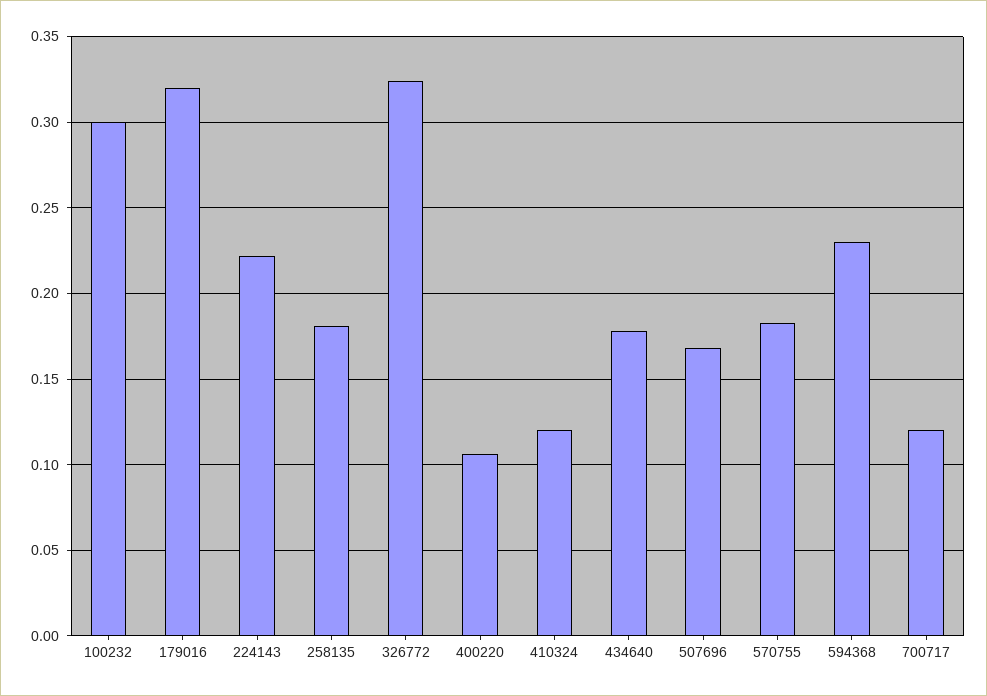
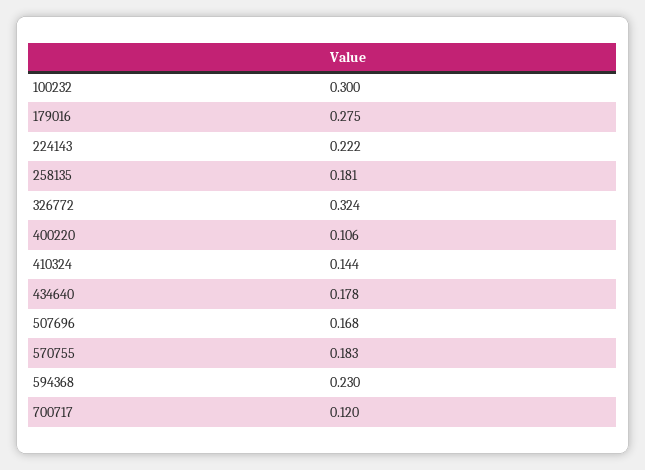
179016: 0.32 -> 0.275
410324: 0.12 -> 0.144

